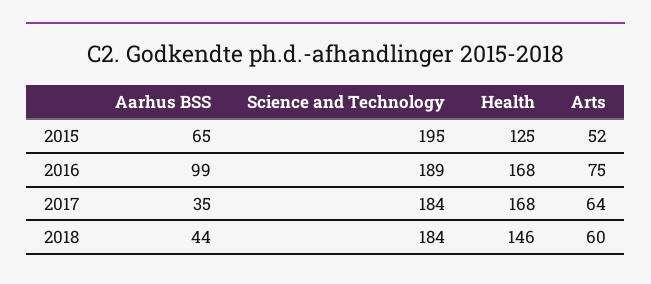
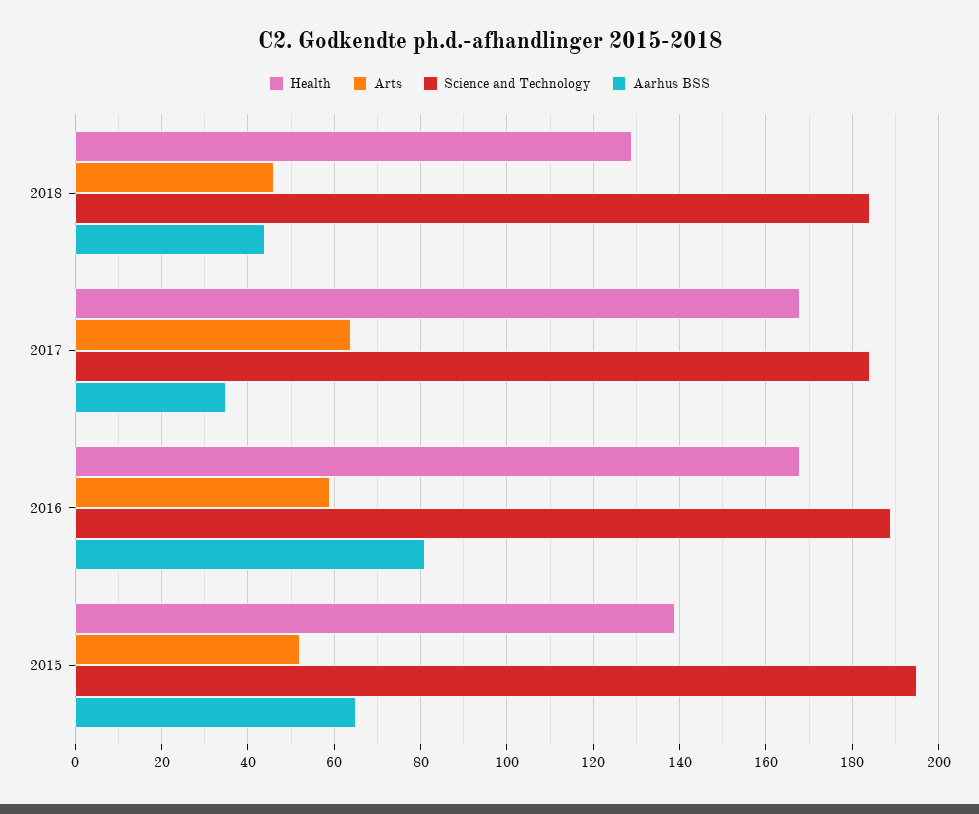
Health, 2015: 125 -> 140
Aarhus BSS, 2016: 99 -> 80
Arts, 2016: 75 -> 60
Health, 2018: 146 -> 130
Arts, 2018: 60 -> 45

